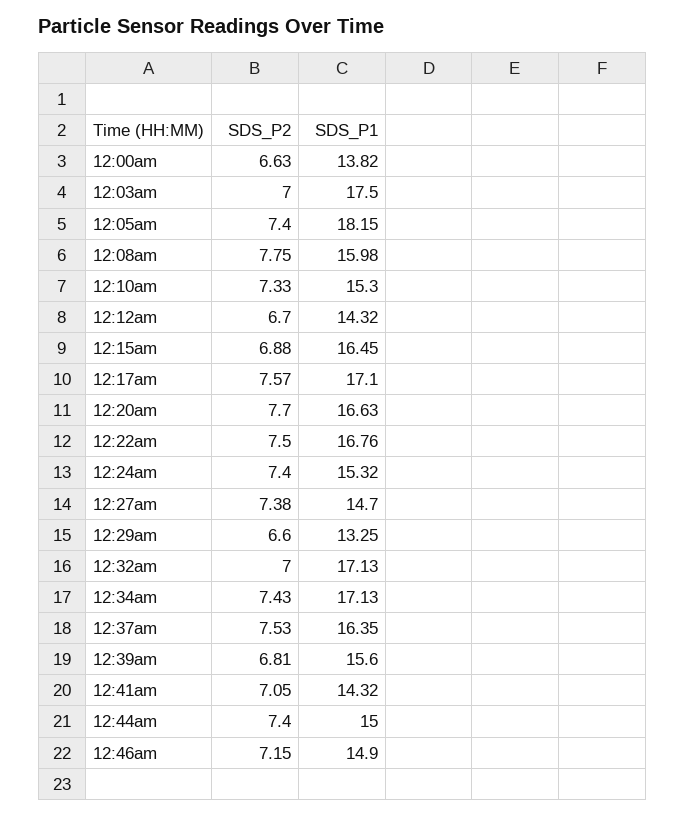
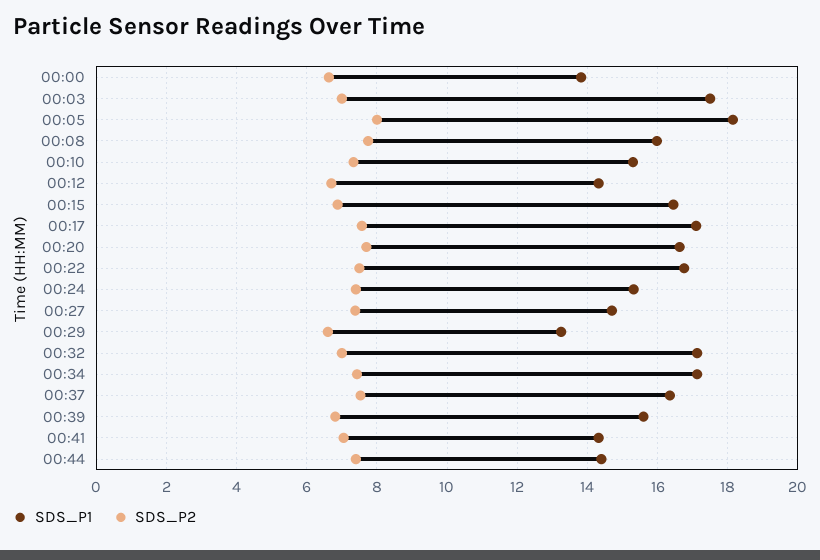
SDS_P2, 12:05am: 7.4 -> 8
SDS_P1, 12:44am: 15 -> 14.4
SDS_P2, 12:46am: 7.15 -> none
SDS_P1, 12:46am: 14.9 -> none

